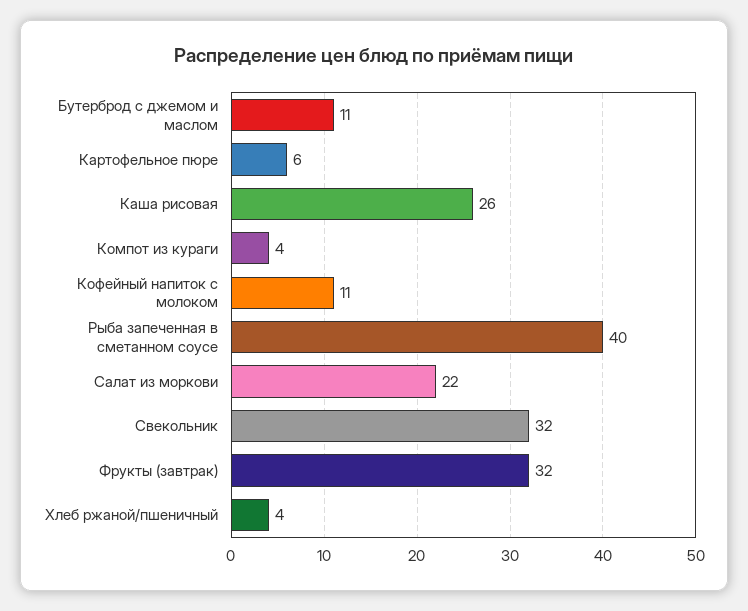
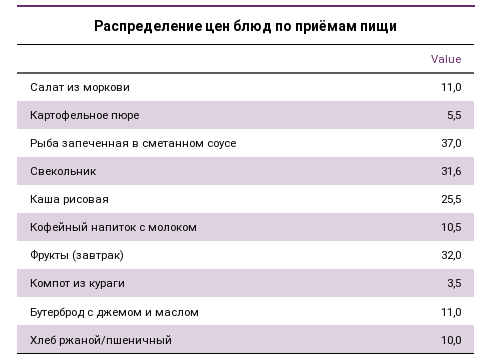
Рыба запеченная в сметанном соусе: 40 -> 37
Салат из моркови: 22 -> 11
Хлеб ржаной/пшеничный: 4 -> 10

